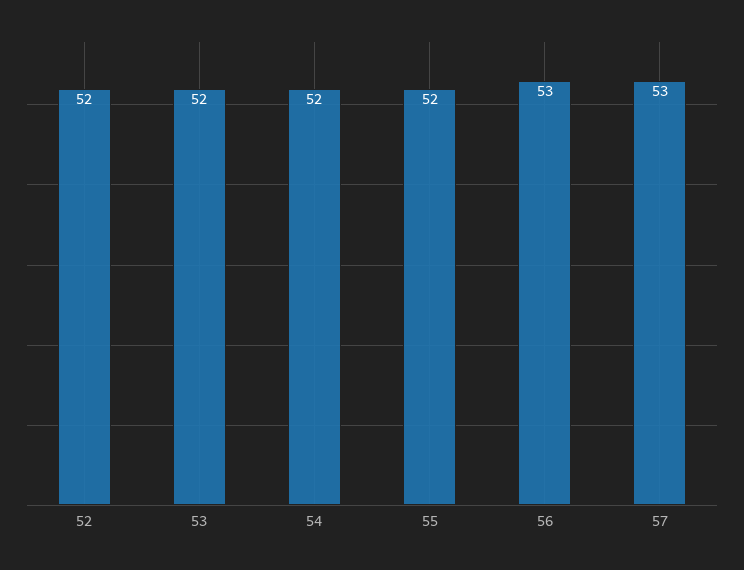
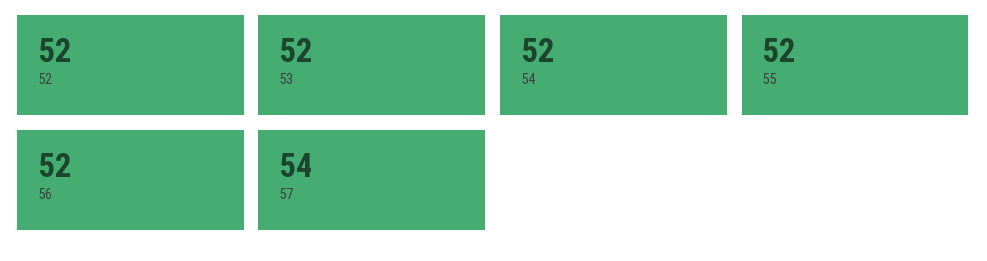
56: 53 -> 52
57: 53 -> 54

